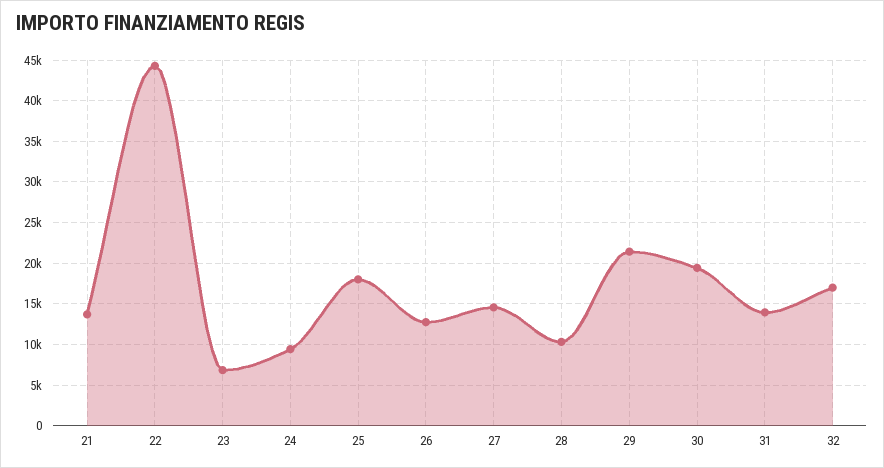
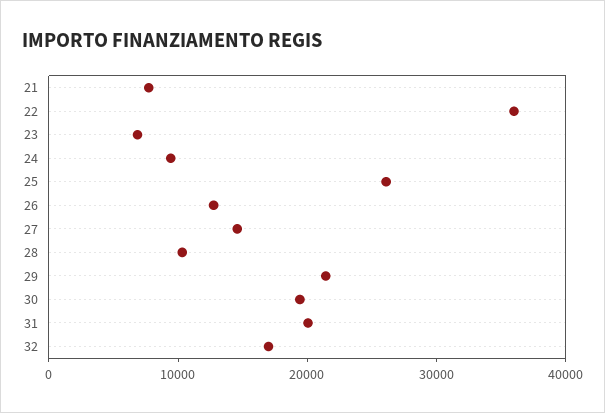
21: 14000 -> 8000
22: 44000 -> 36000
25: 18000 -> 26000
31: 14000 -> 20000

